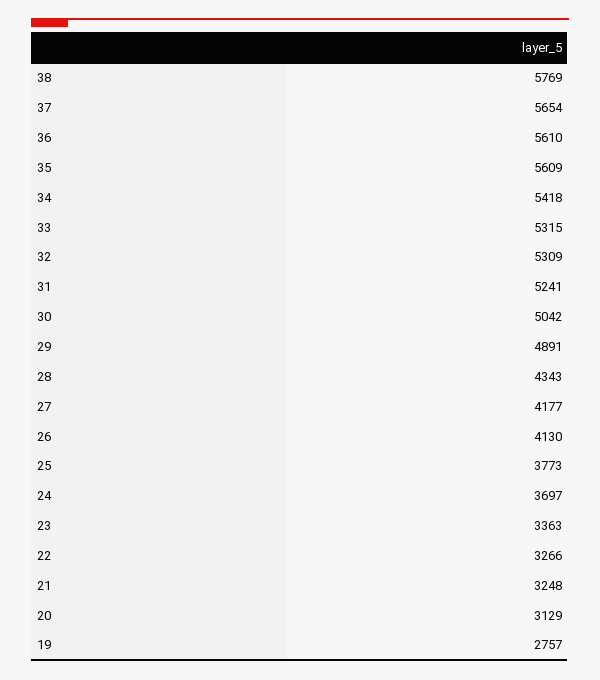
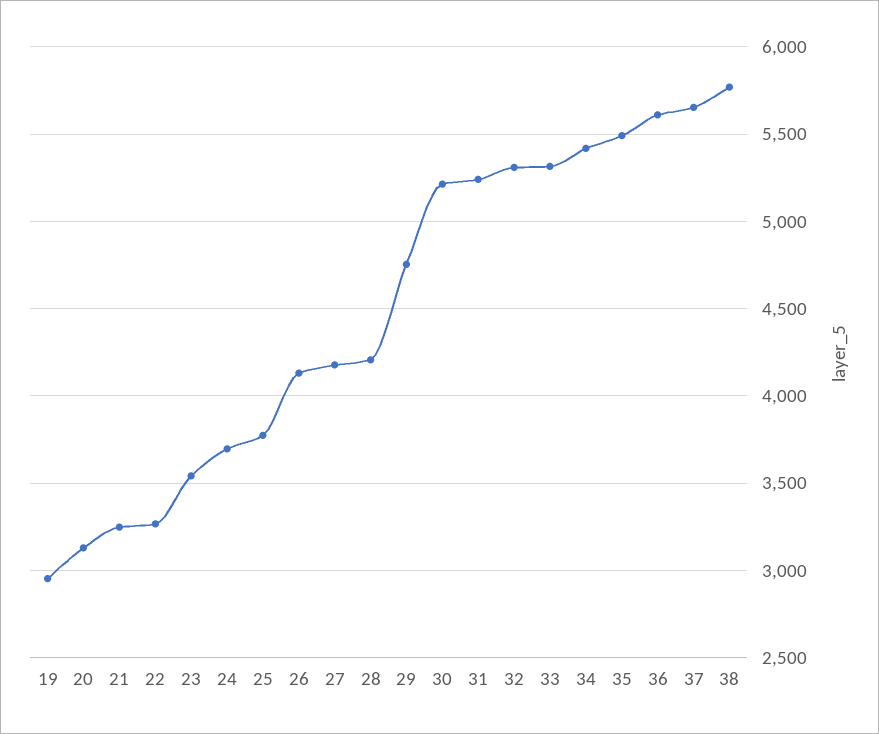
35: 5609 -> 5500
30: 5042 -> 5200
29: 4891 -> 4750
28: 4343 -> 4200
23: 3363 -> 3550
19: 2757 -> 2950

